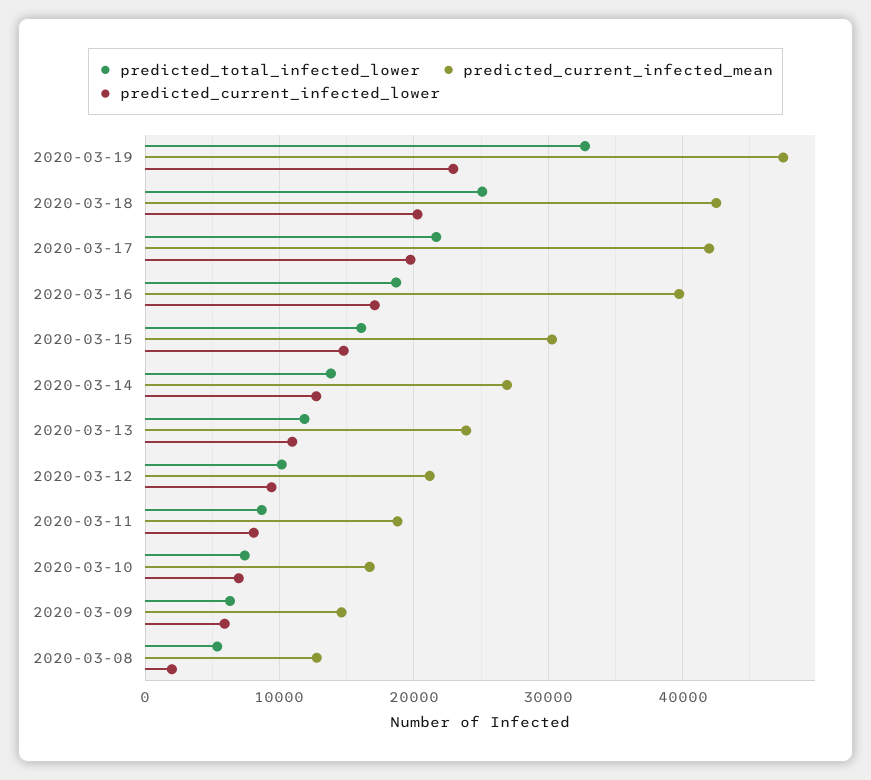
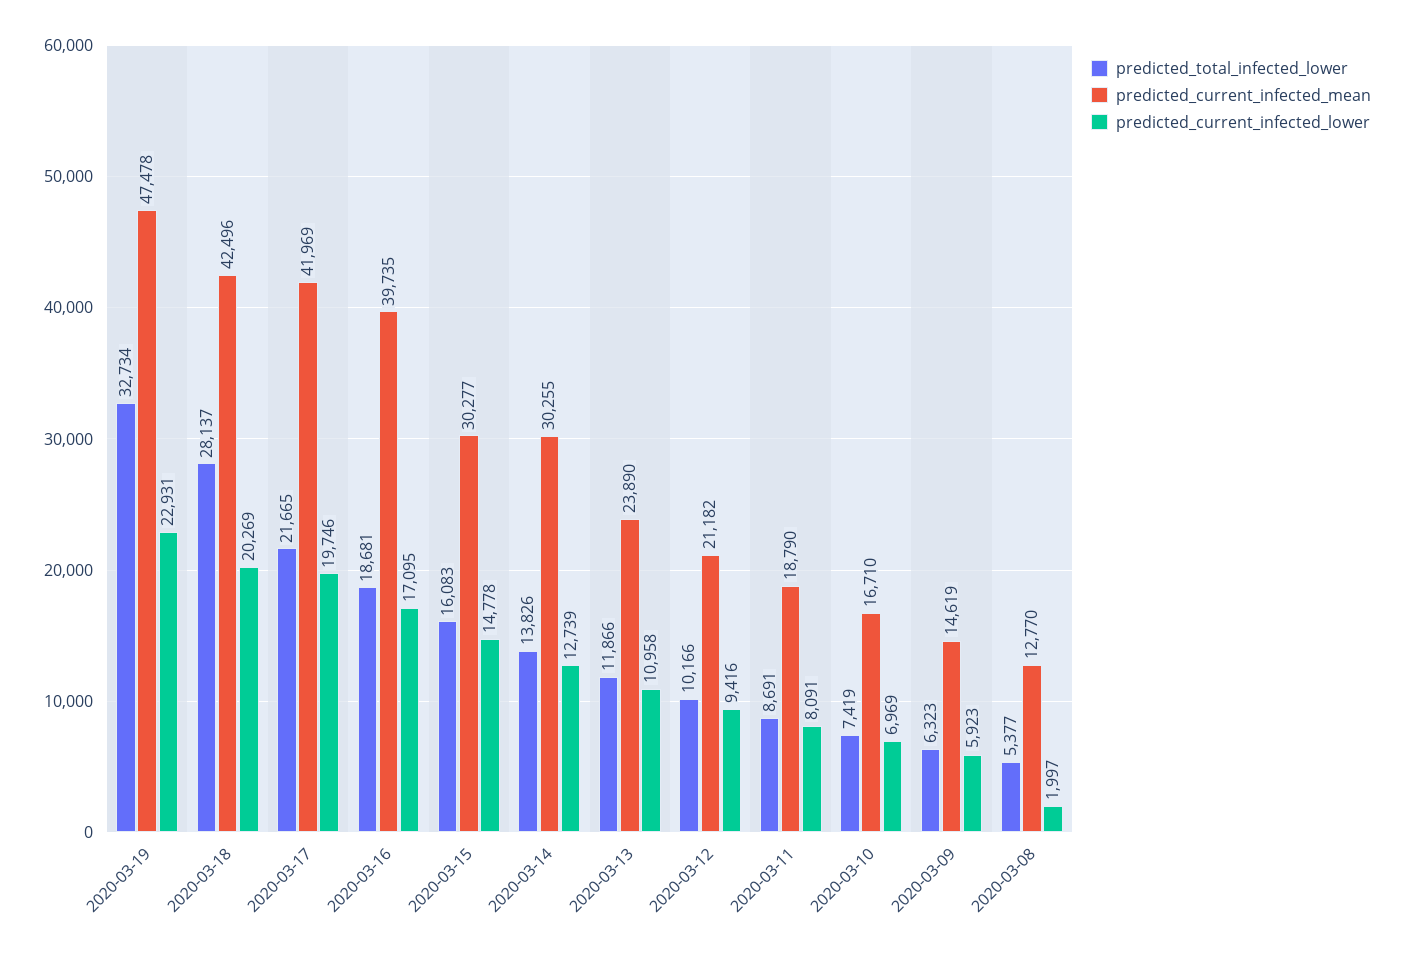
predicted_total_infected_lower, 2020-03-18: 25000 -> 28137
predicted_current_infected_mean, 2020-03-14: 27000 -> 30255

